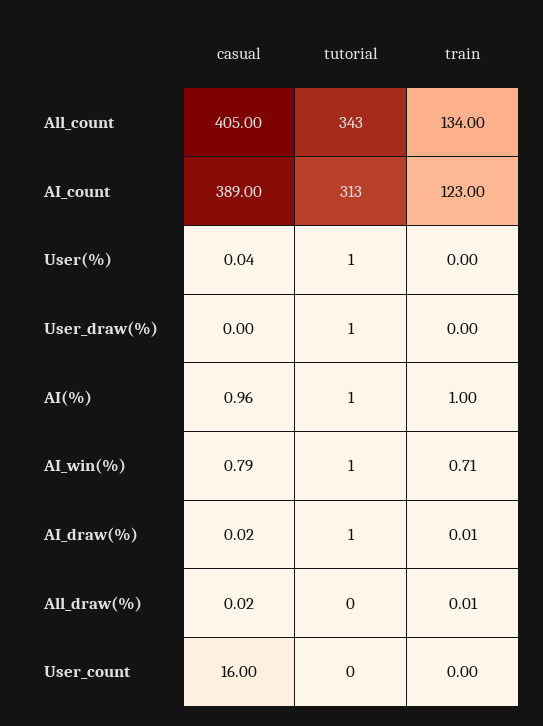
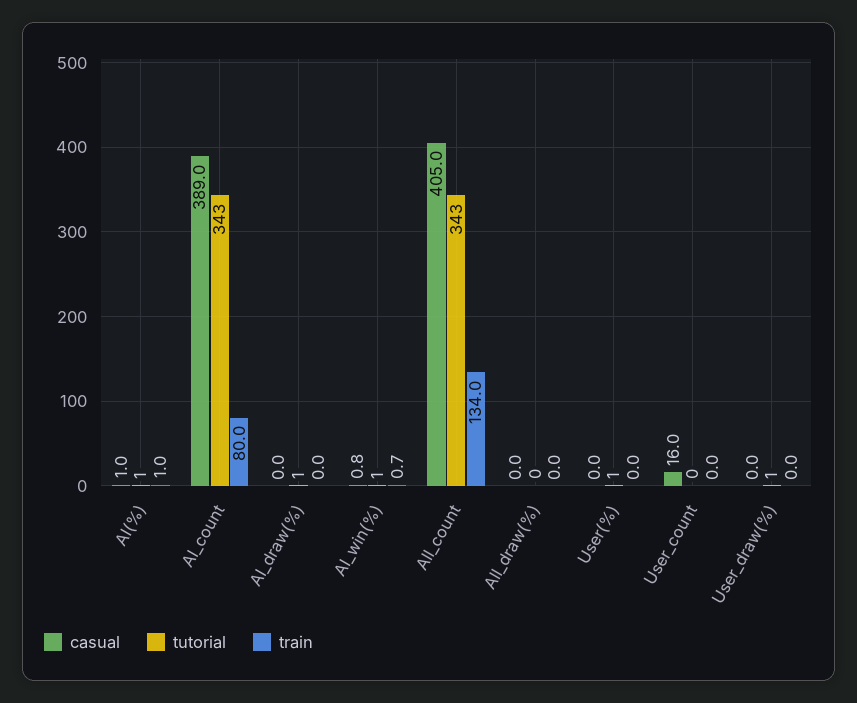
tutorial, AI_count: 313 -> 343
train, AI_count: 123 -> 80

